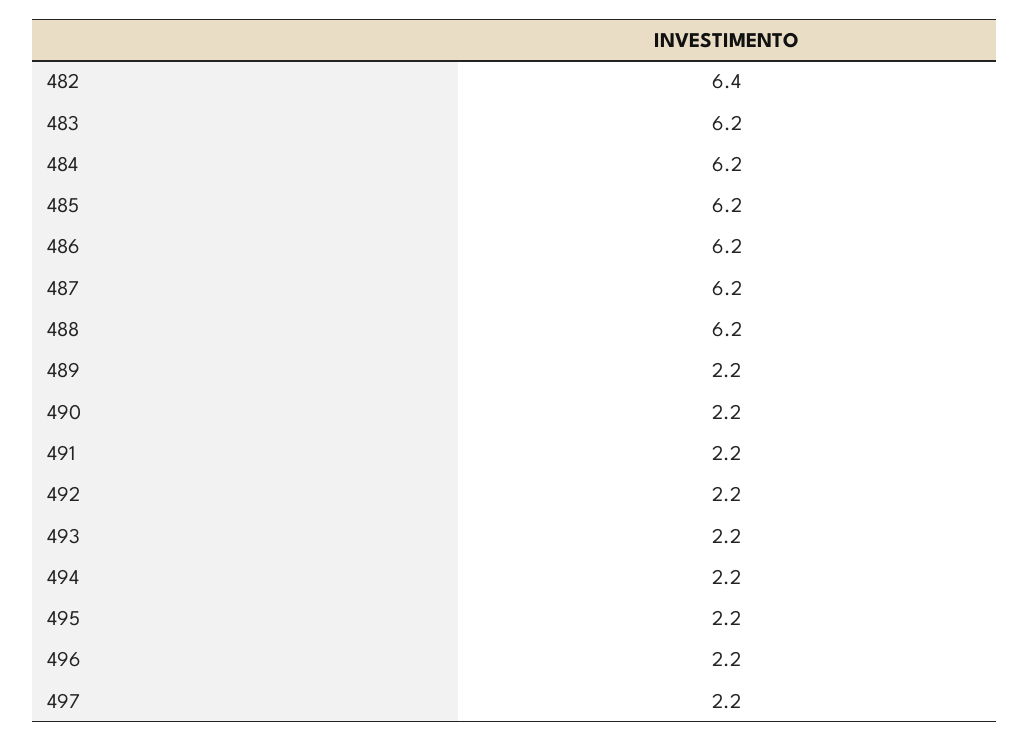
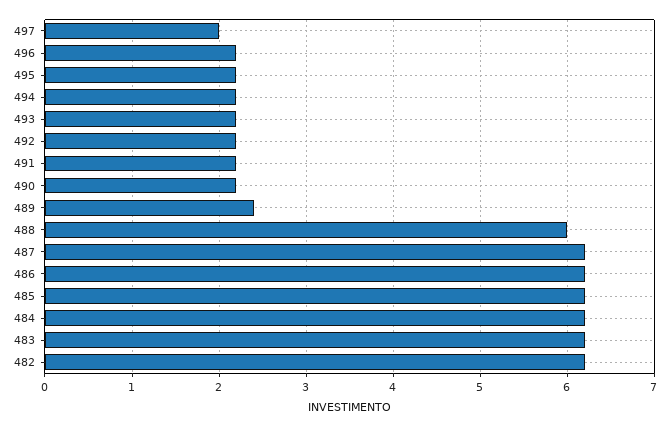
482: 6.4 -> 6.2
488: 6.2 -> 6
489: 2.2 -> 2.4
497: 2.2 -> 2

